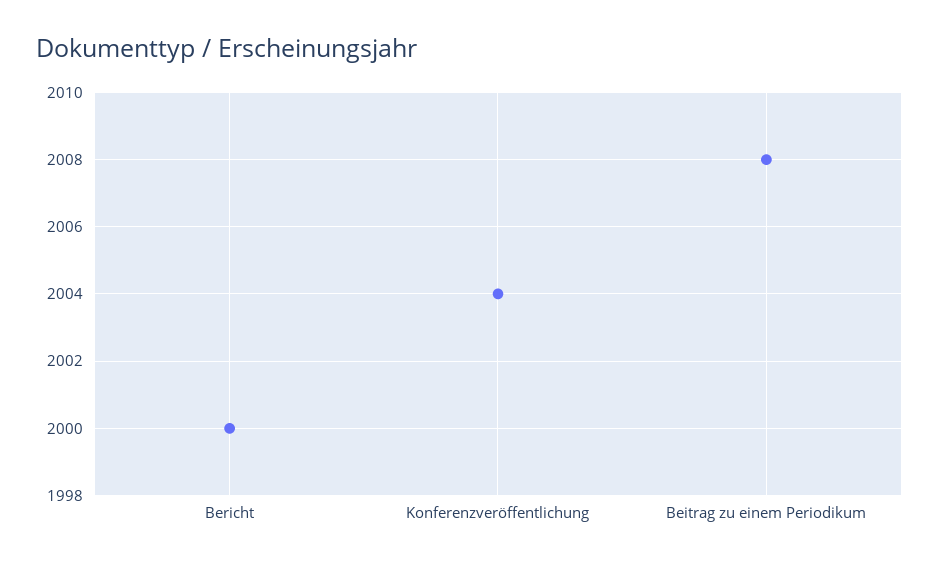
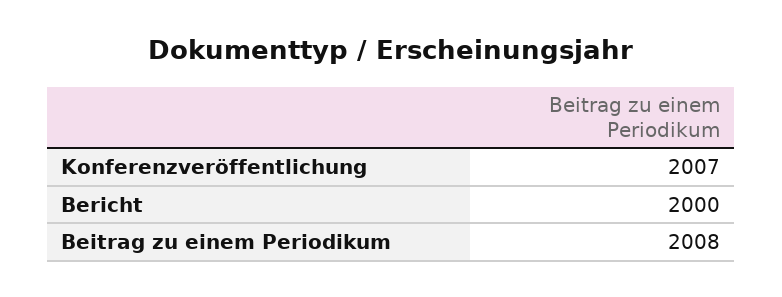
Konferenzveröffentlichung: 2004 -> 2007

